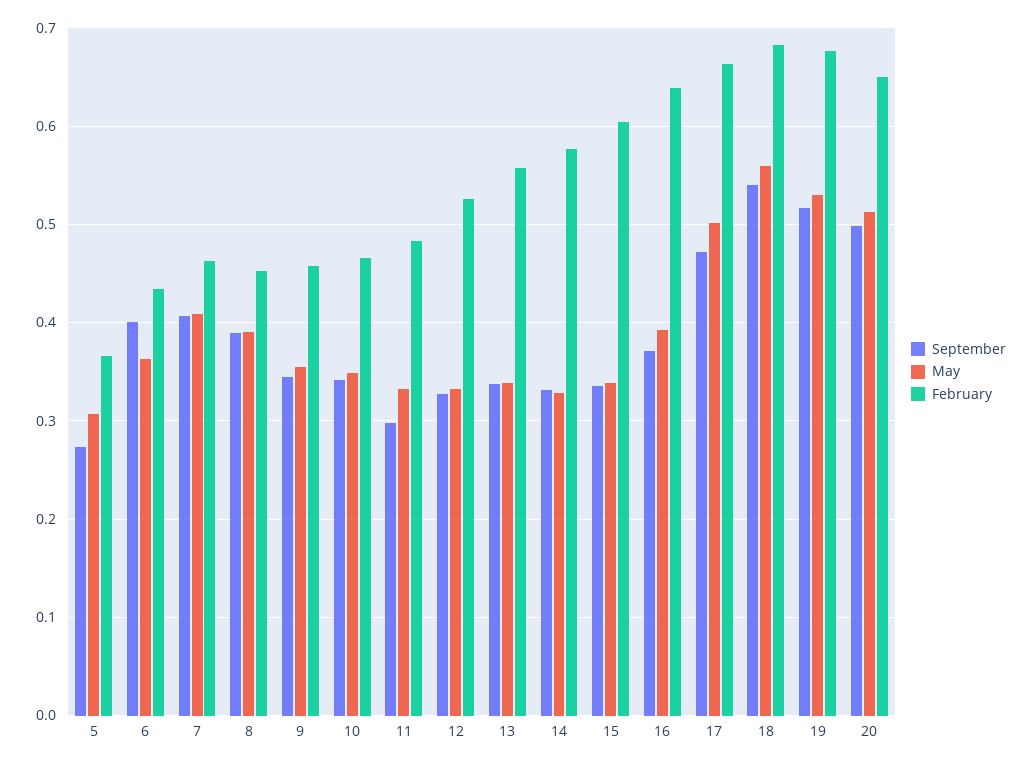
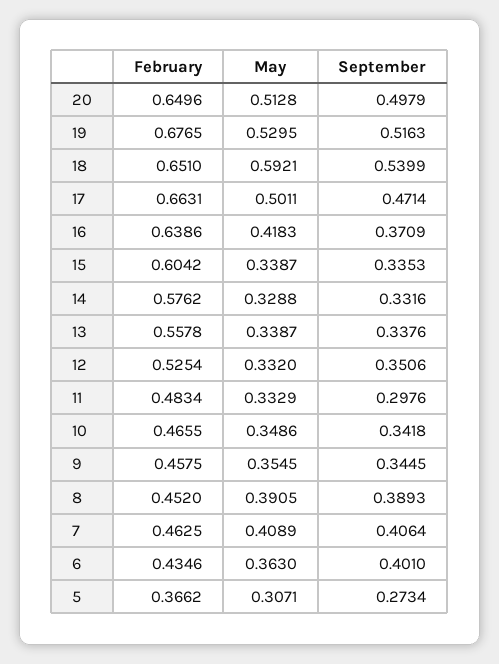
September, 12: 0.33 -> 0.3506
May, 16: 0.39 -> 0.4183
May, 18: 0.56 -> 0.5921
February, 18: 0.68 -> 0.651

